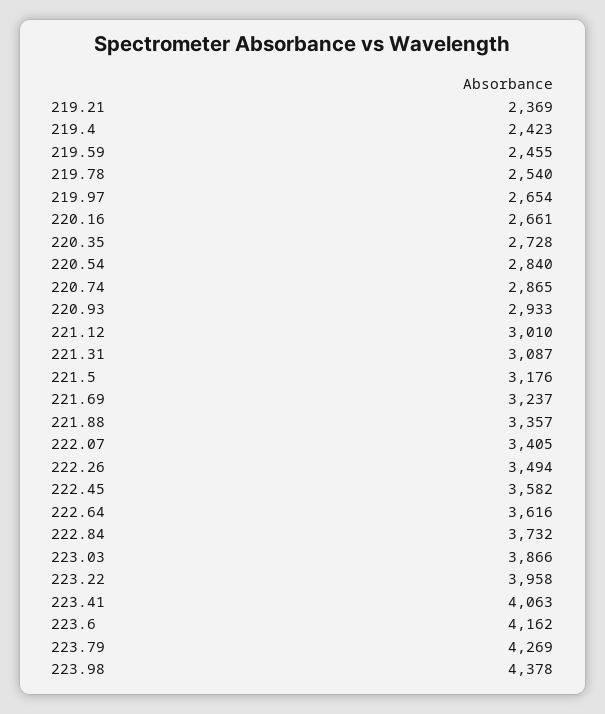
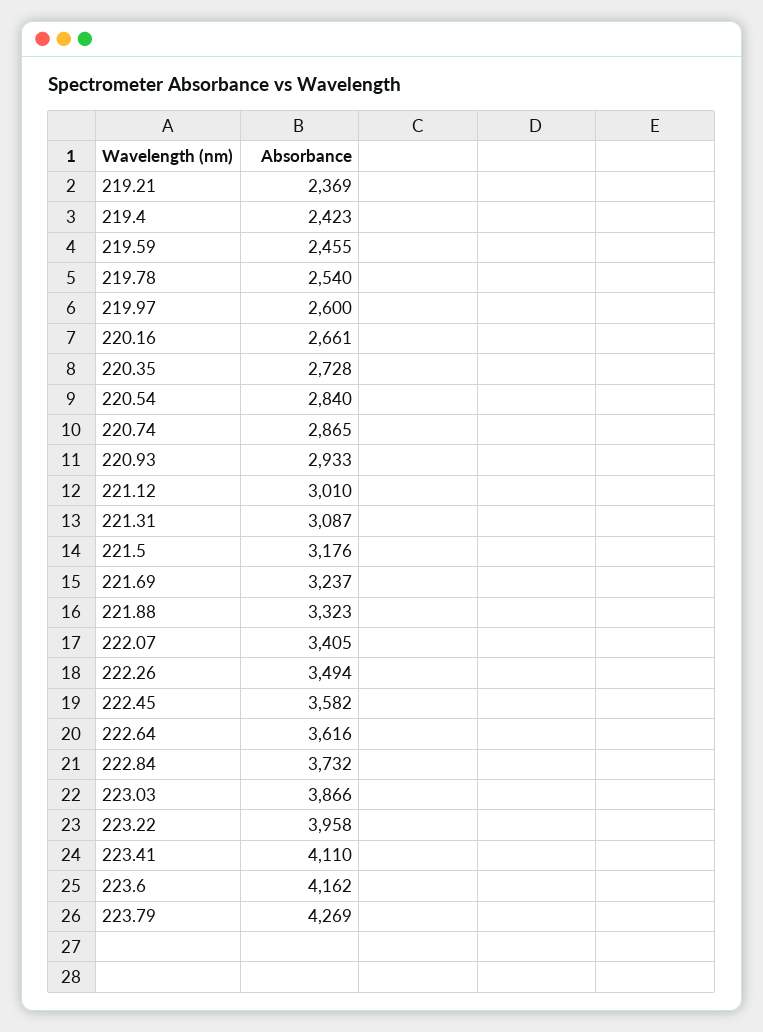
219.97: 2654 -> 2600
221.88: 3357 -> 3323
223.41: 4063 -> 4110
223.98: 4378 -> none

